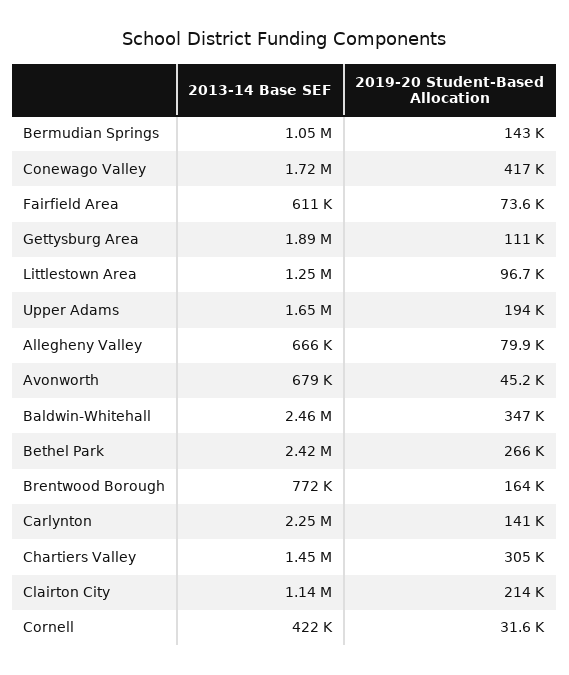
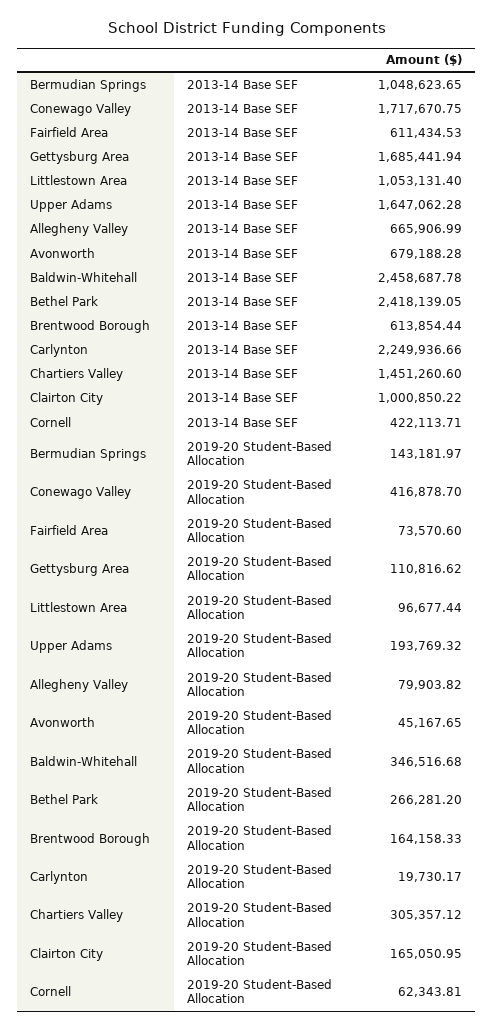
2013-14 Base SEF, Gettysburg Area: 1890000 -> 1685441.94
2013-14 Base SEF, Littlestown Area: 1250000 -> 1053131.4
2013-14 Base SEF, Brentwood Borough: 772000 -> 613854.44
2019-20 Student-Based Allocation, Carlynton: 141000 -> 19730.17
2013-14 Base SEF, Clairton City: 1140000 -> 1000850.22
2019-20 Student-Based Allocation, Clairton City: 214000 -> 165050.95
2019-20 Student-Based Allocation, Cornell: 31600 -> 62343.81

